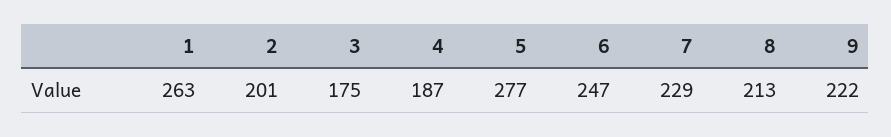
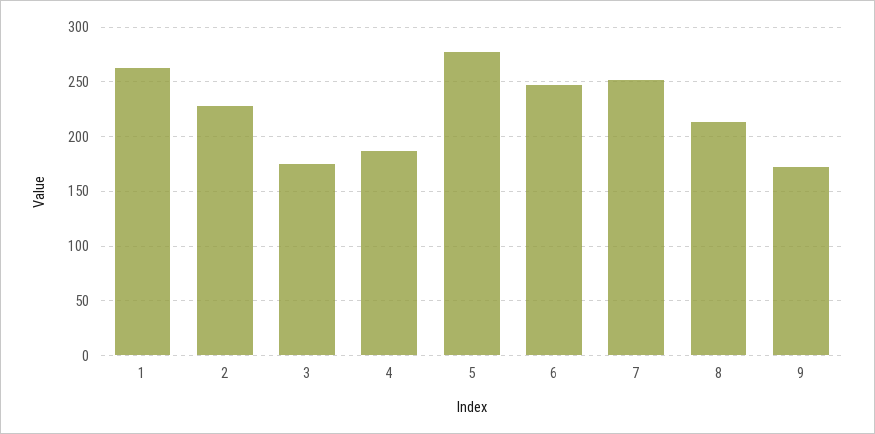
2: 201 -> 230
7: 229 -> 250
9: 222 -> 170

